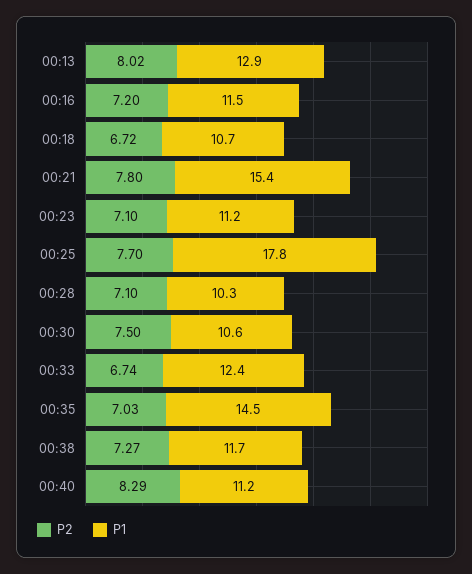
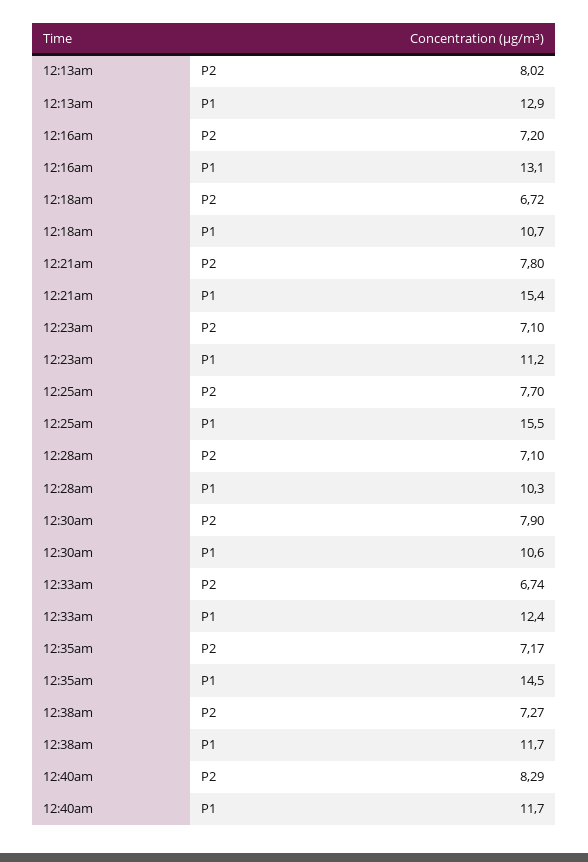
P1, 00:16: 11.5 -> 13.1
P1, 00:25: 17.8 -> 15.5
P2, 00:30: 7.5 -> 7.9
P2, 00:35: 7.03 -> 7.17
P1, 00:40: 11.2 -> 11.7

